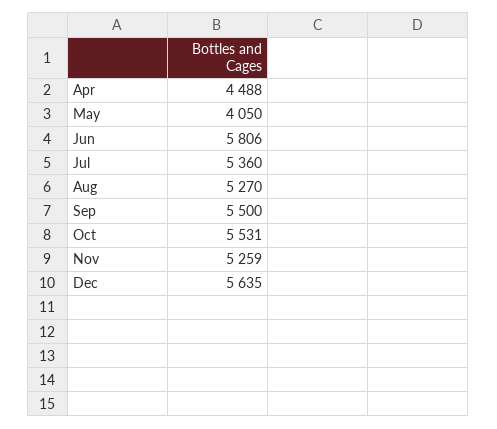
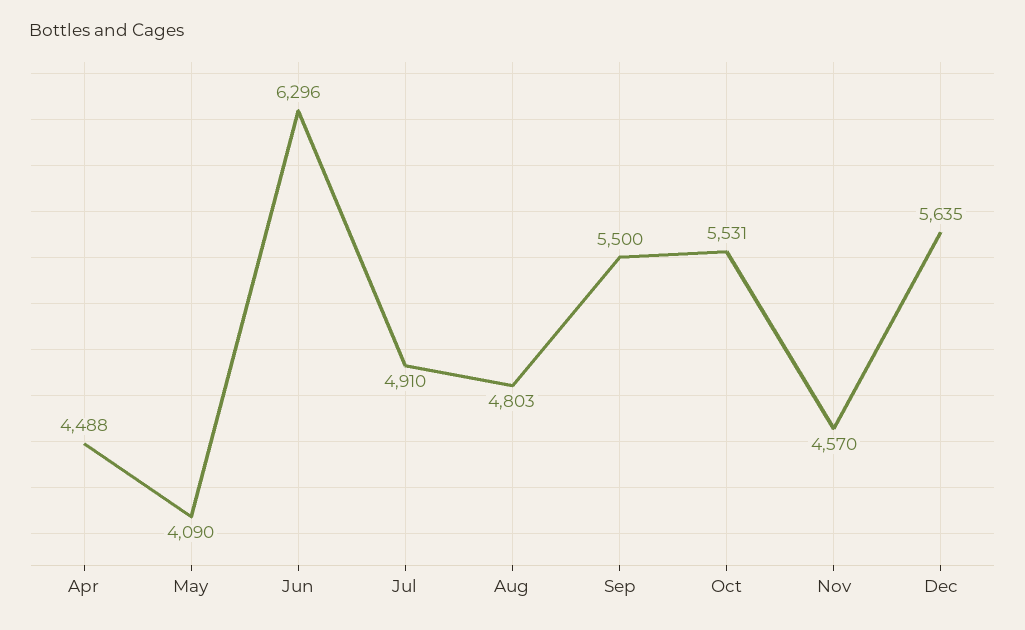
May: 4050 -> 4090
Jun: 5806 -> 6296
Jul: 5360 -> 4910
Aug: 5270 -> 4803
Nov: 5259 -> 4570

